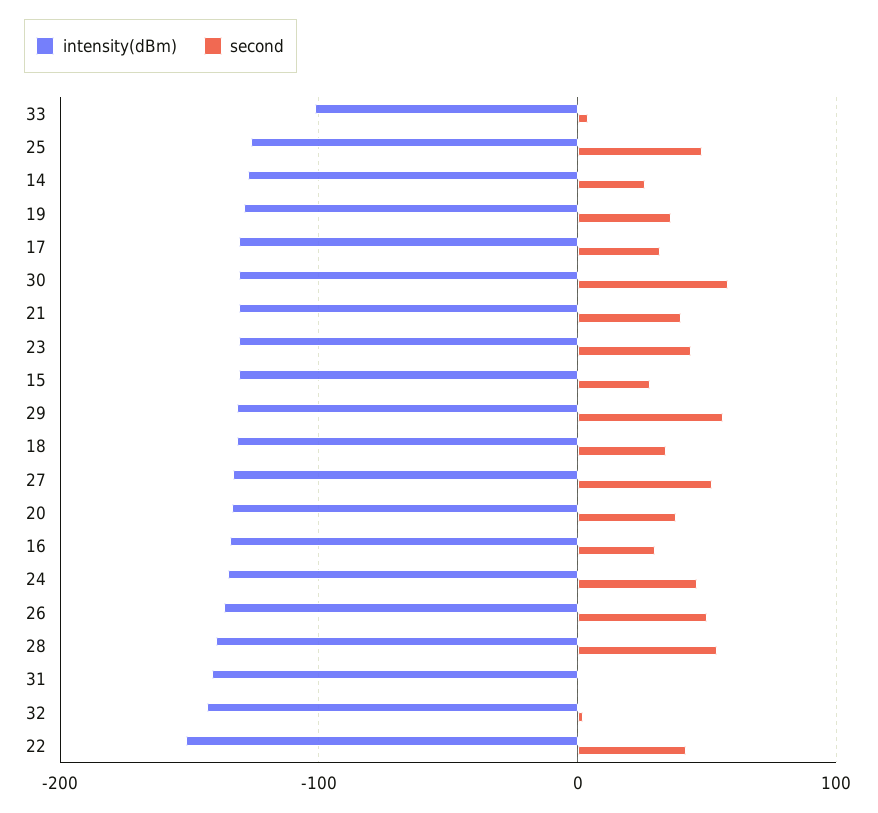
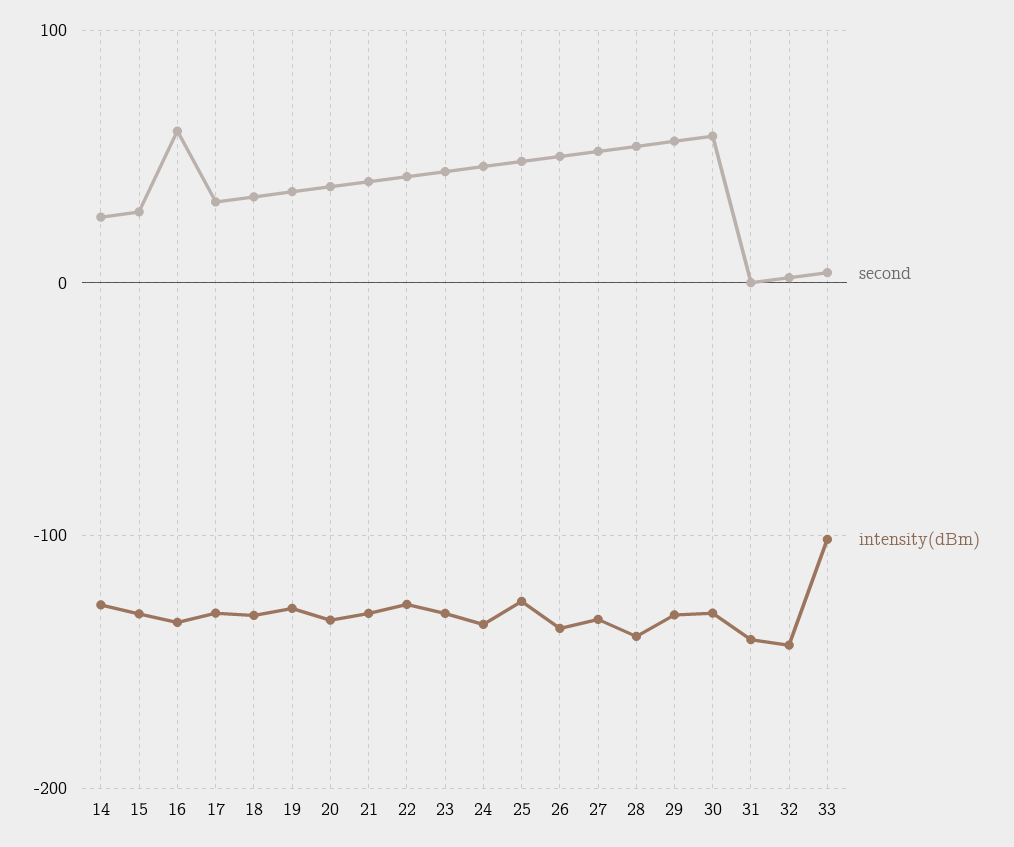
second, 16: 30 -> 60
intensity(dBm), 22: -150 -> -130

